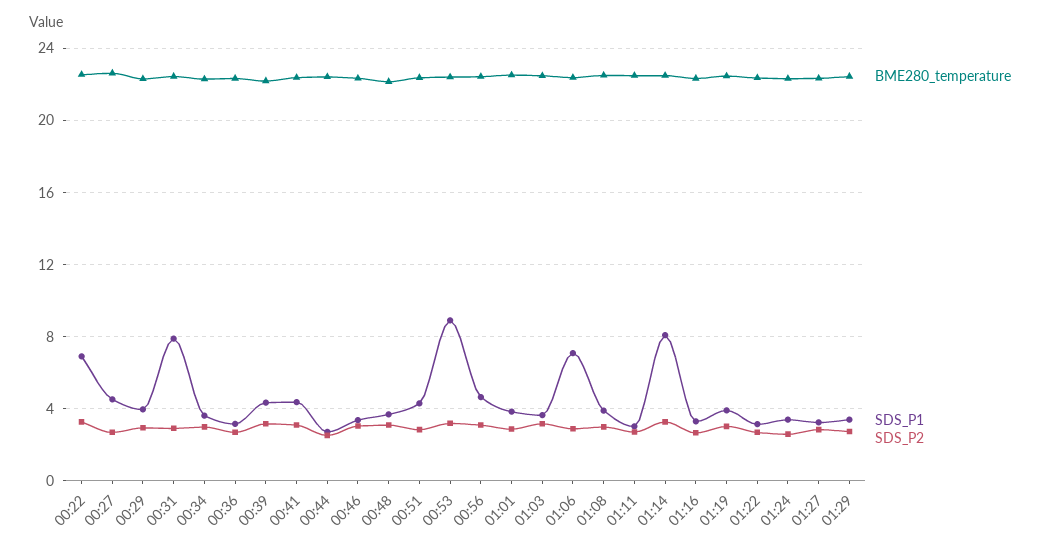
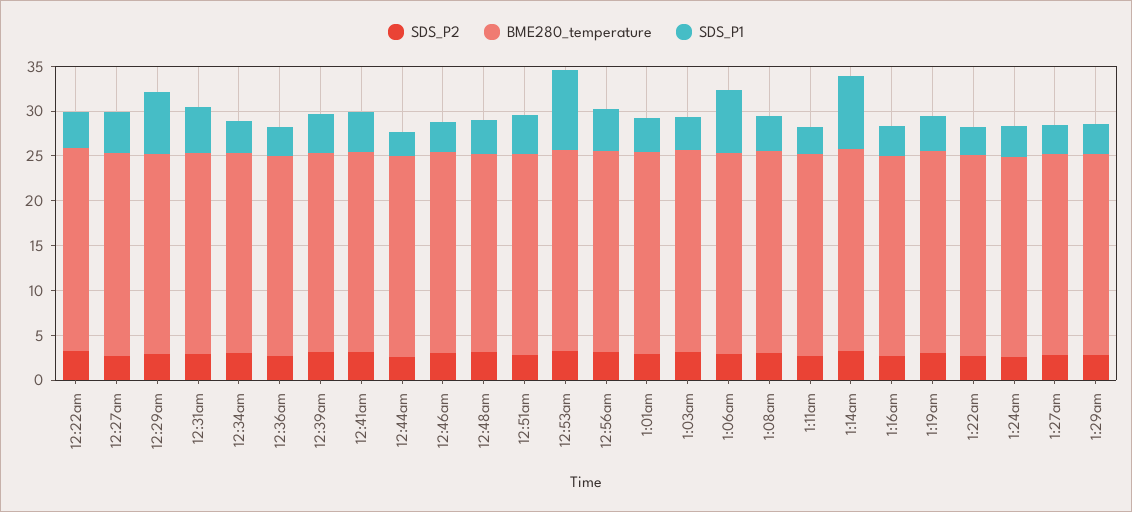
SDS_P1, 00:22: 7 -> 4
SDS_P1, 00:29: 4 -> 7
SDS_P1, 00:31: 8 -> 5

